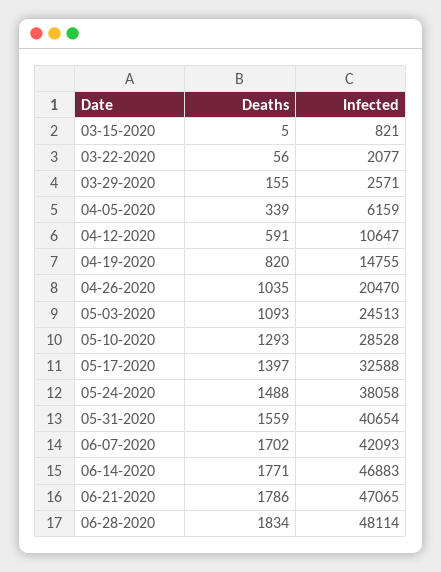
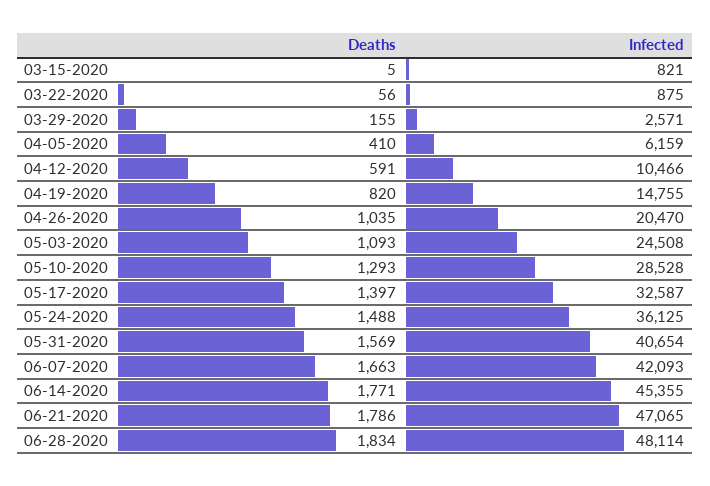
Infected, 03-22-2020: 2077 -> 875
Deaths, 04-05-2020: 339 -> 410
Infected, 04-12-2020: 10647 -> 10466
Infected, 05-03-2020: 24513 -> 24508
Infected, 05-17-2020: 32588 -> 32587
Infected, 05-24-2020: 38058 -> 36125
Deaths, 05-31-2020: 1559 -> 1569
Deaths, 06-07-2020: 1702 -> 1663
Infected, 06-14-2020: 46883 -> 45355

